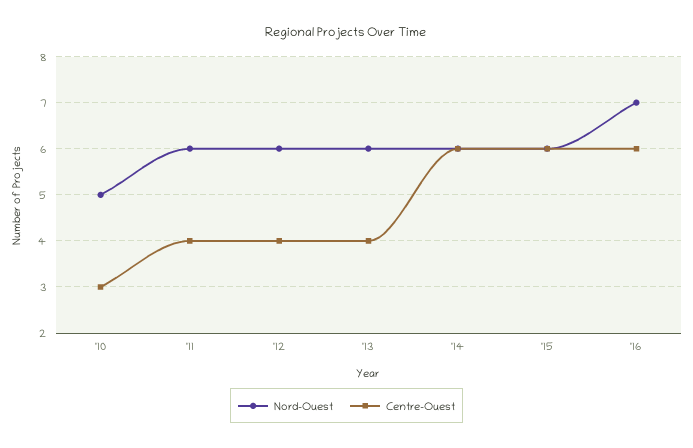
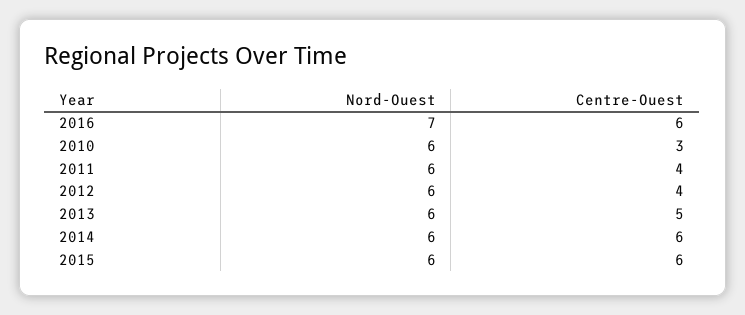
Nord-Ouest, '10: 5 -> 6
Centre-Ouest, '13: 4 -> 5

